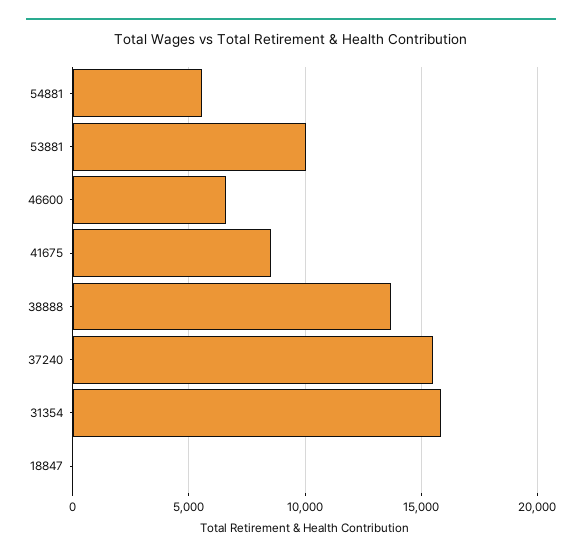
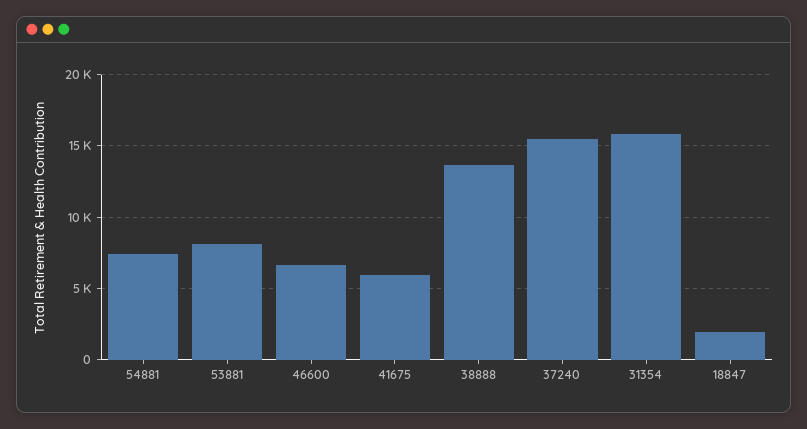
54881: 5500 -> 7500
53881: 10000 -> 8000
41675: 8500 -> 6000
18847: 0 -> 2000

